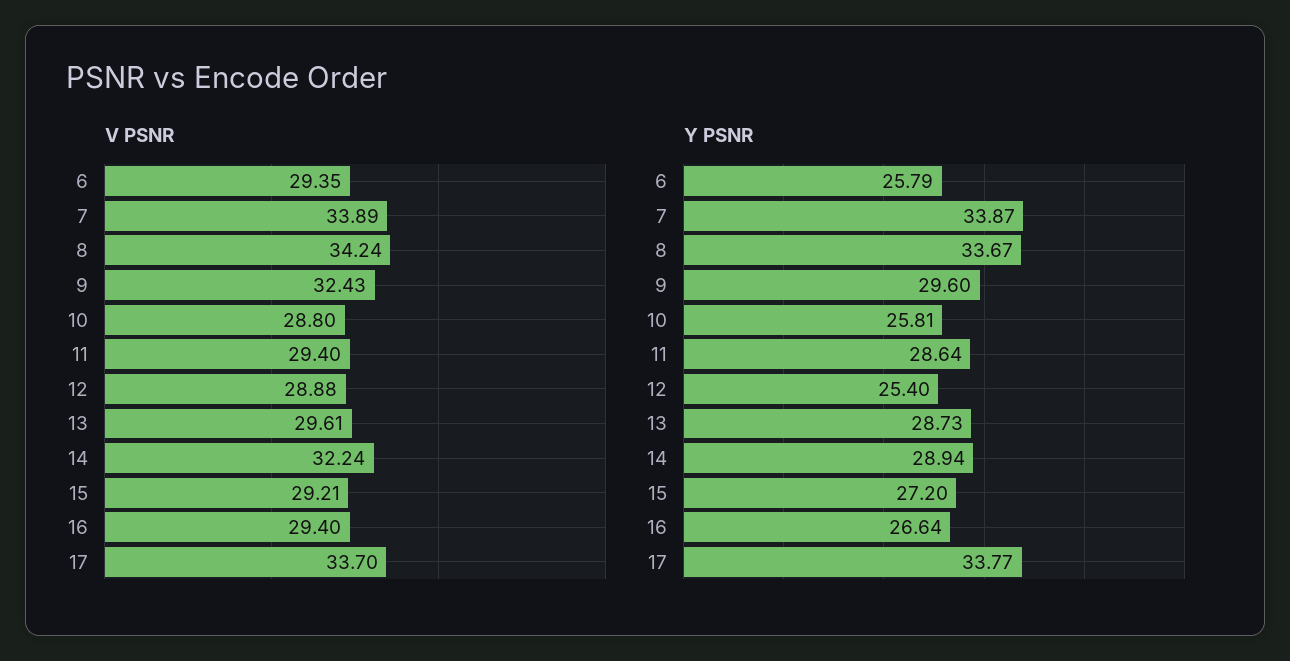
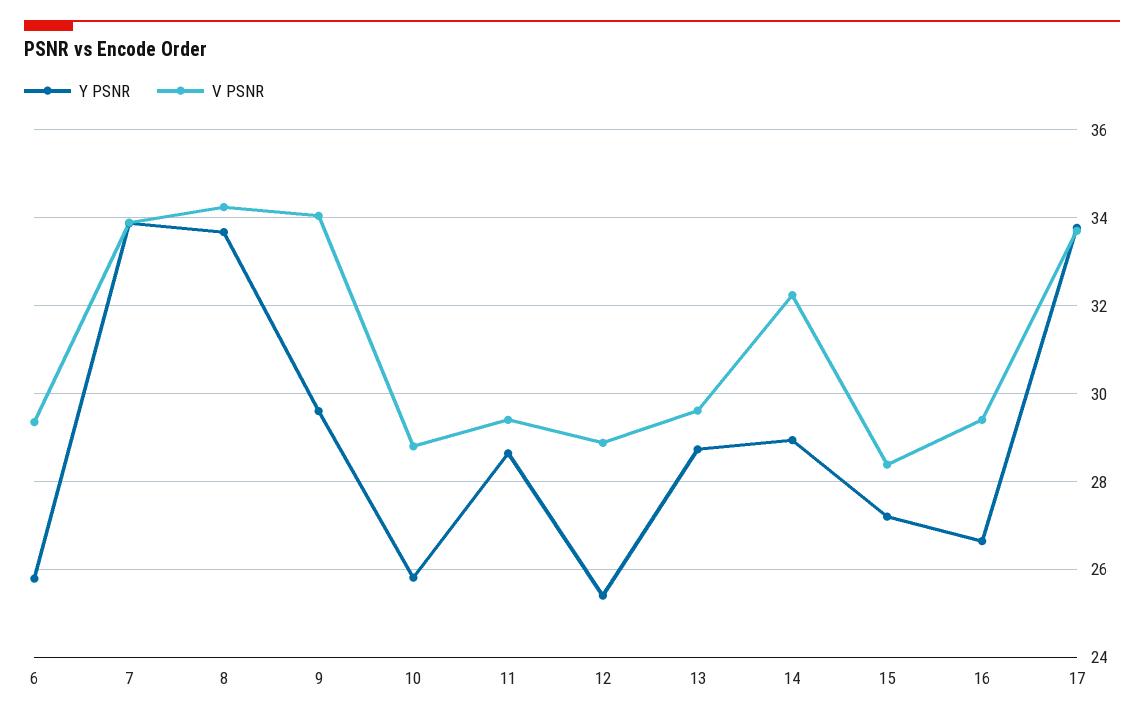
V PSNR, 9: 32.43 -> 34
V PSNR, 15: 29.21 -> 28.4

